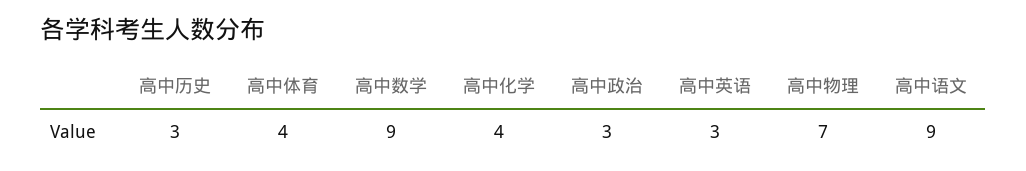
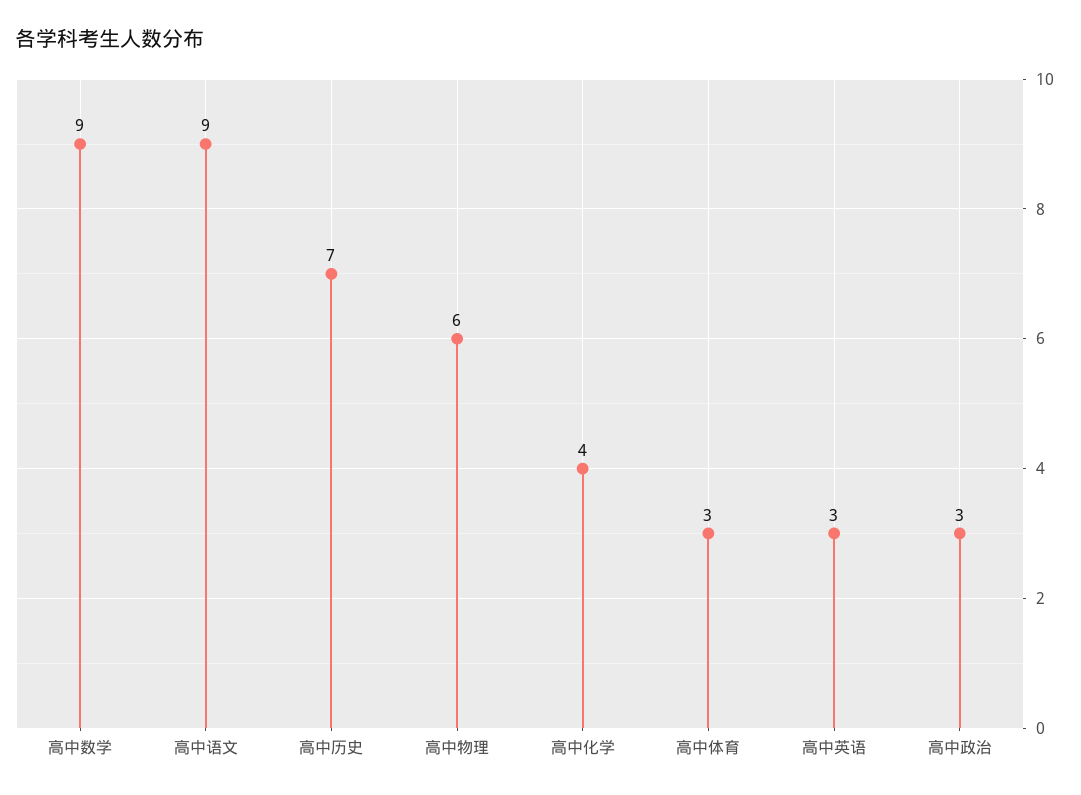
高中历史: 3 -> 7
高中体育: 4 -> 3
高中物理: 7 -> 6

